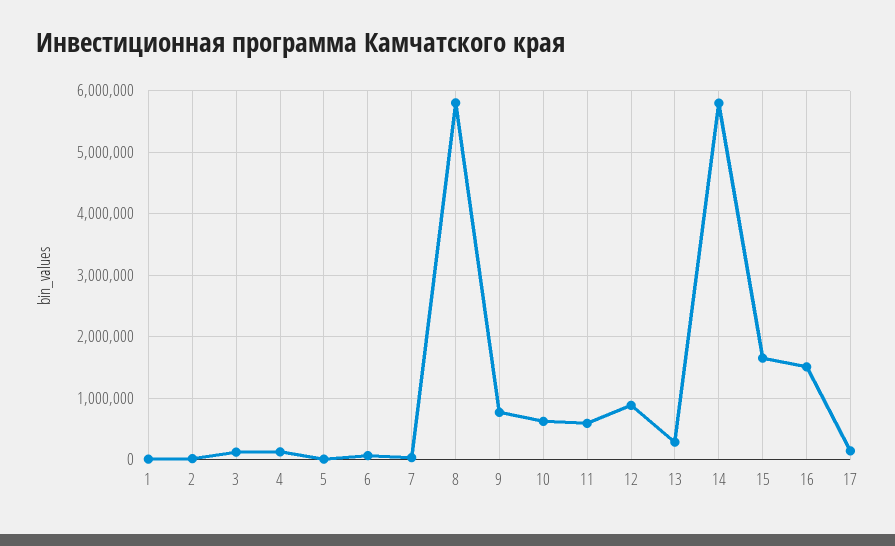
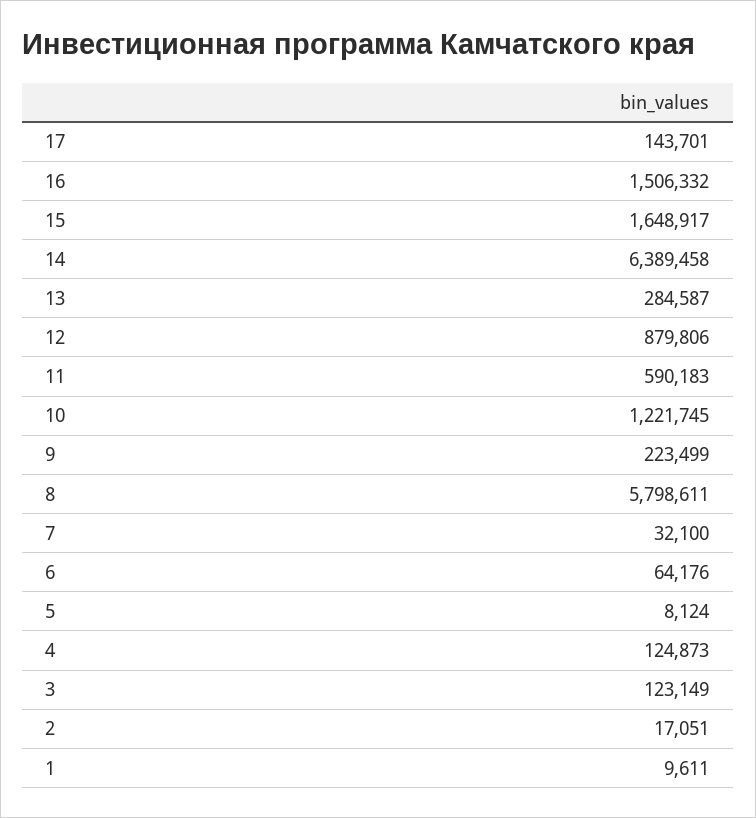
9: 800000 -> 223499
10: 600000 -> 1221745
14: 5800000 -> 6389458

